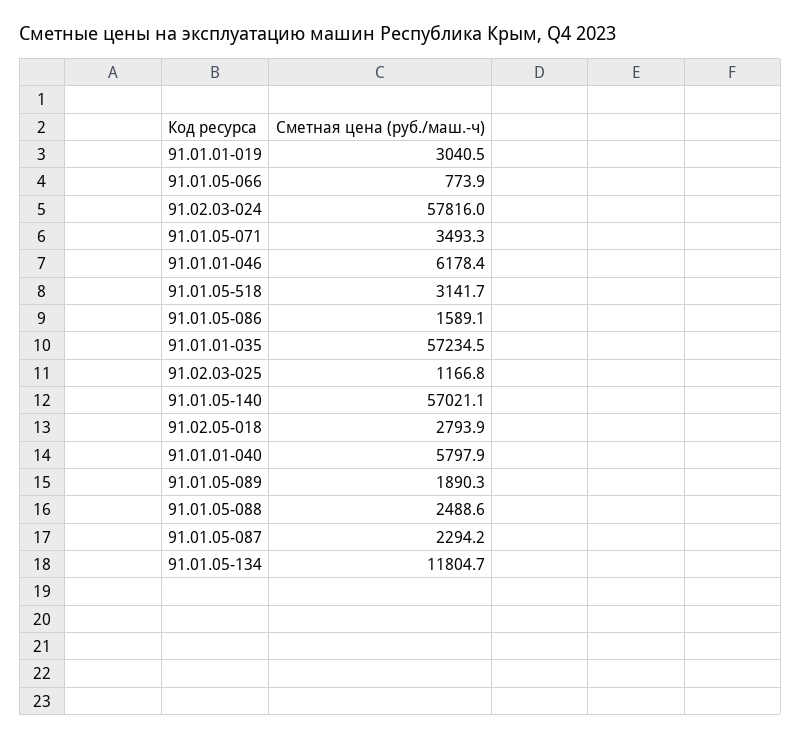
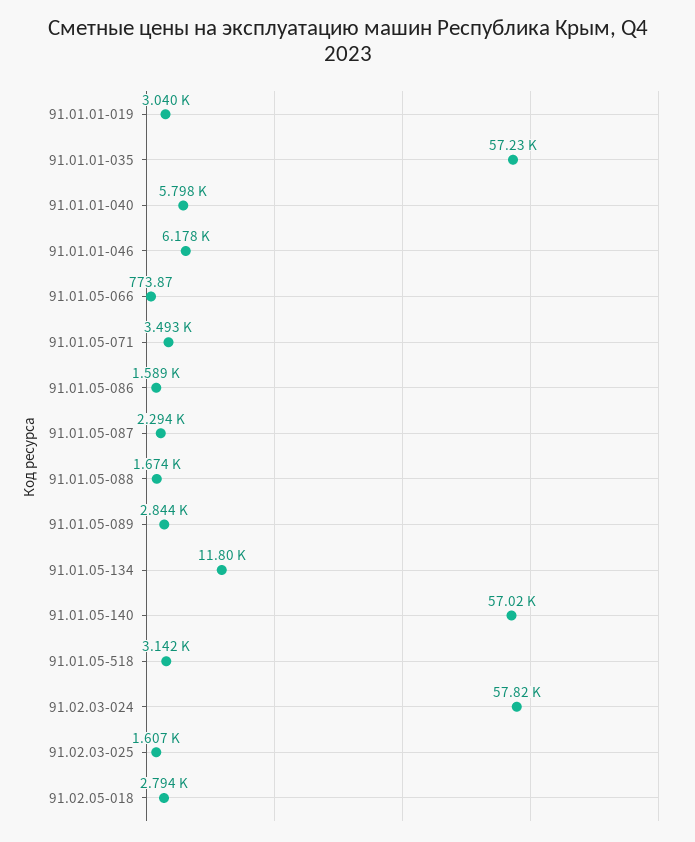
91.02.03-025: 1166.8 -> 1607
91.01.05-089: 1890.3 -> 2844
91.01.05-088: 2488.6 -> 1674

